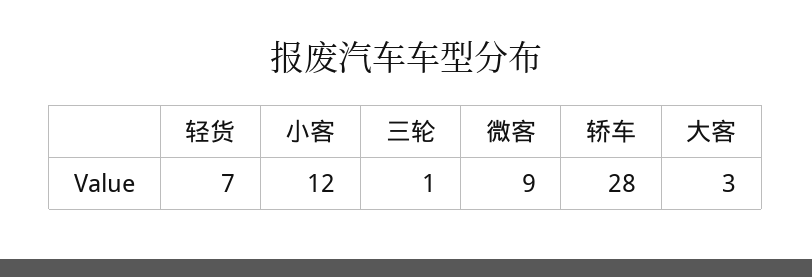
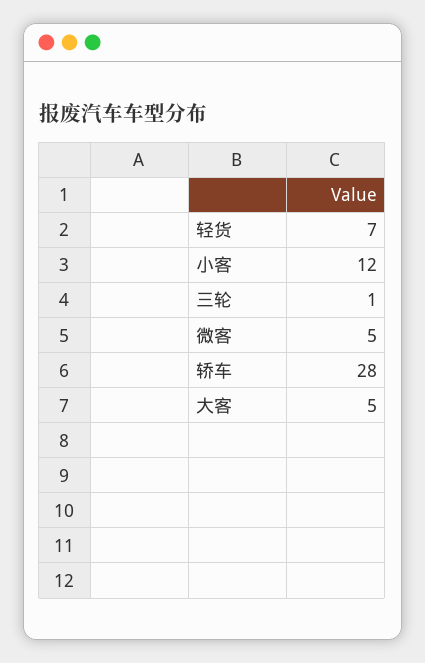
微客: 9 -> 5
大客: 3 -> 5

